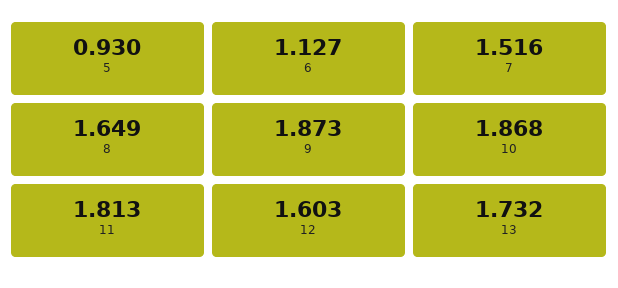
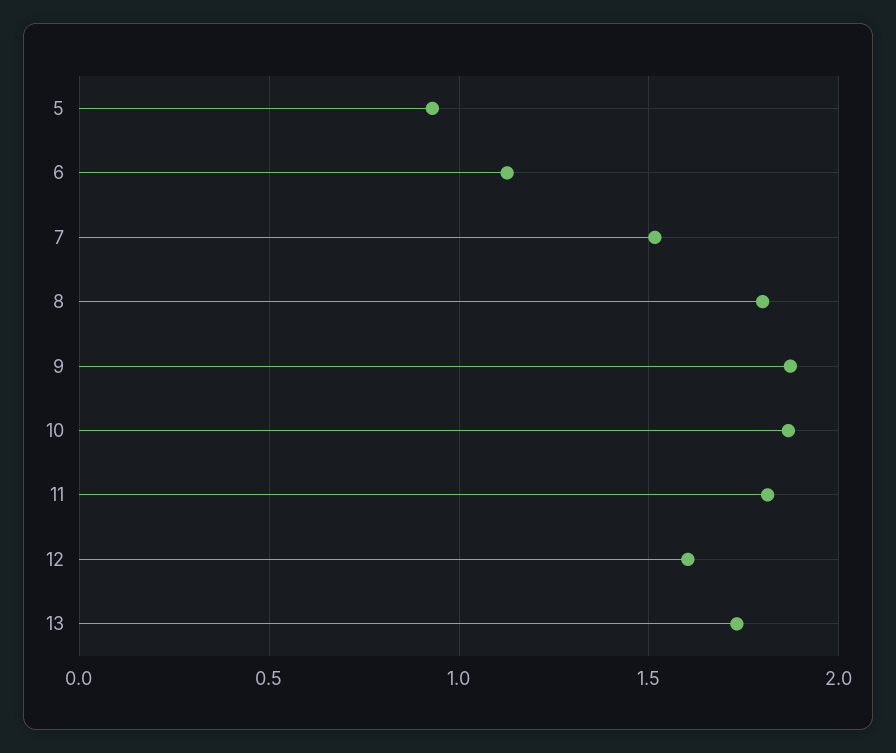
8: 1.649 -> 1.8

